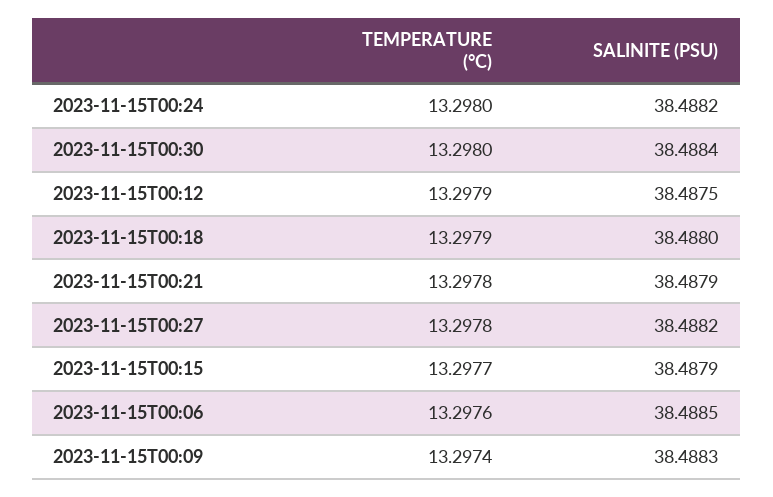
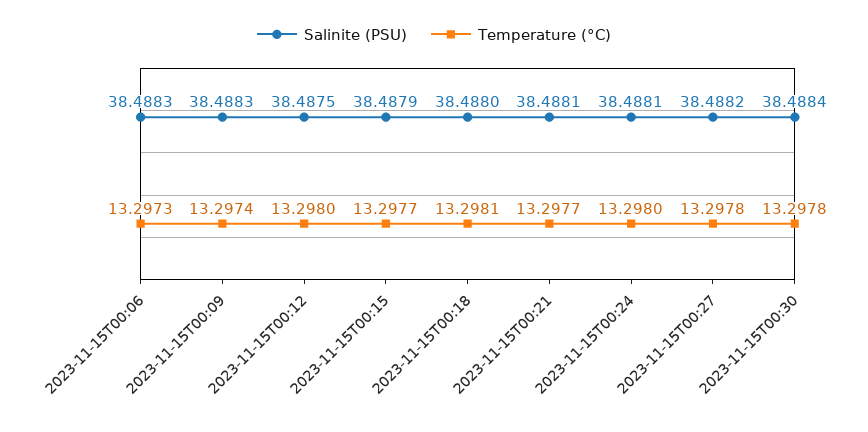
SALINITE (PSU), 2023-11-15T00:24: 38.4882 -> 38.4881
TEMPERATURE (°C), 2023-11-15T00:30: 13.298 -> 13.2978
TEMPERATURE (°C), 2023-11-15T00:12: 13.2979 -> 13.298
TEMPERATURE (°C), 2023-11-15T00:18: 13.2979 -> 13.2981
TEMPERATURE (°C), 2023-11-15T00:21: 13.2978 -> 13.2977
SALINITE (PSU), 2023-11-15T00:21: 38.4879 -> 38.4881
TEMPERATURE (°C), 2023-11-15T00:06: 13.2976 -> 13.2973
SALINITE (PSU), 2023-11-15T00:06: 38.4885 -> 38.4883

